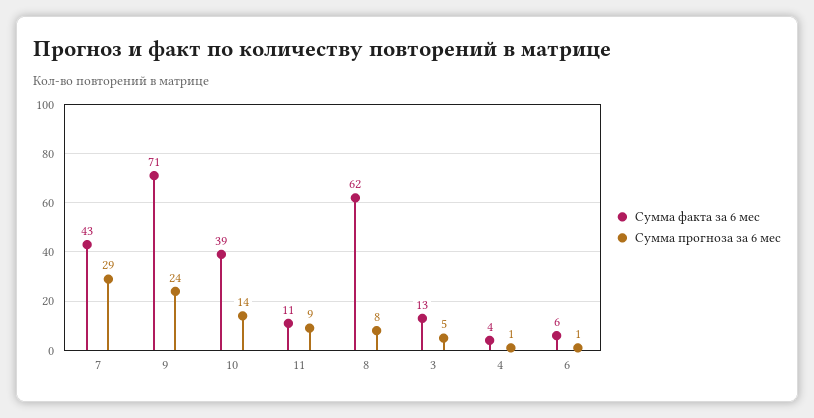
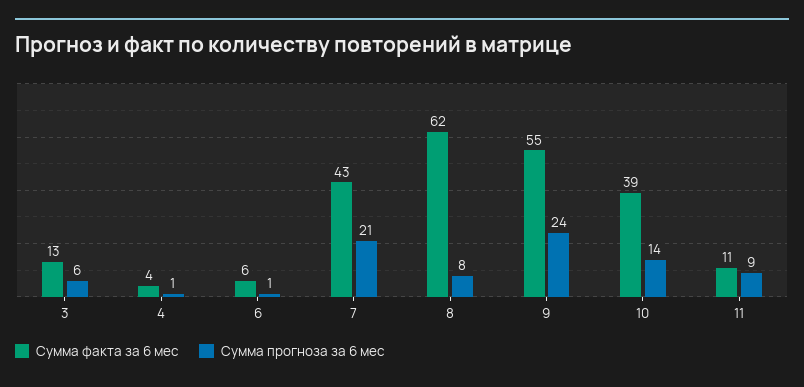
Сумма прогноза за 6 мес, 7: 29 -> 21
Сумма факта за 6 мес, 9: 71 -> 55
Сумма прогноза за 6 мес, 3: 5 -> 6

